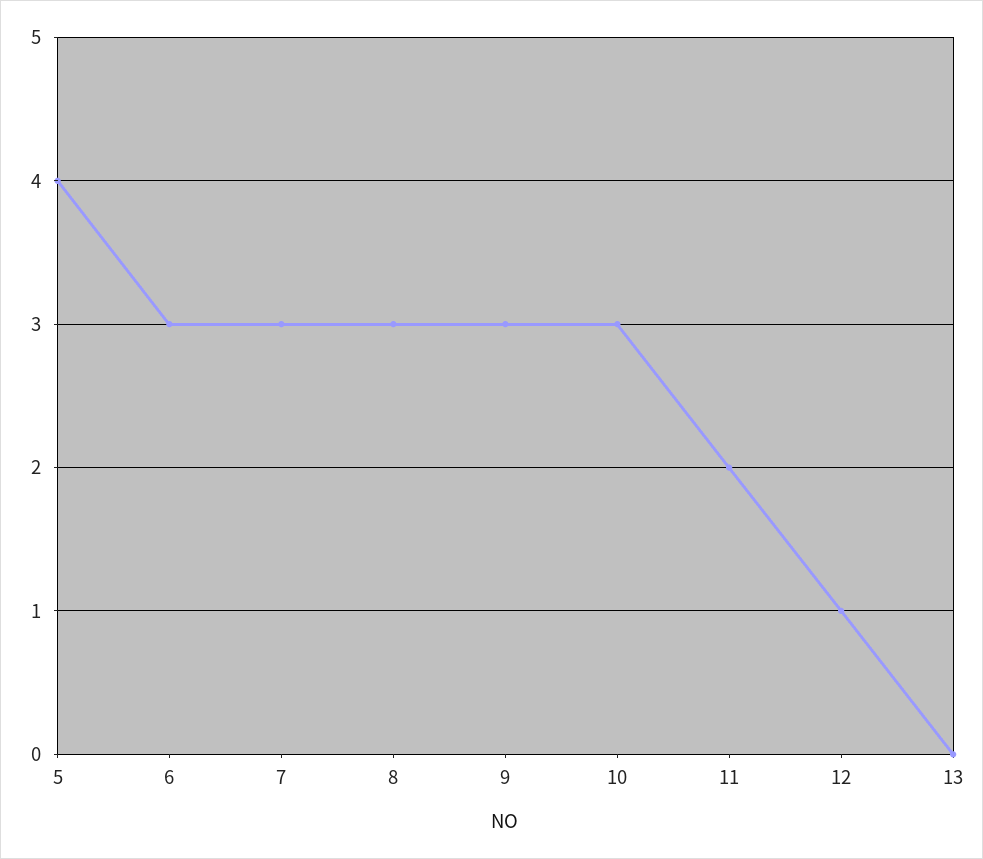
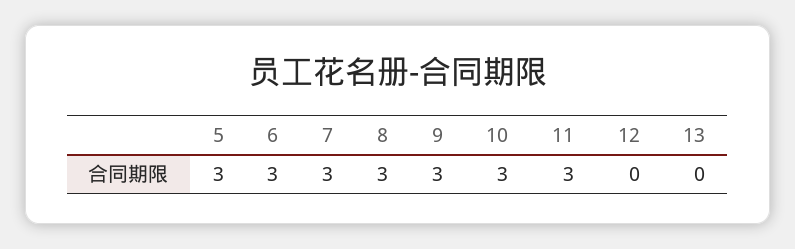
5: 4 -> 3
11: 2 -> 3
12: 1 -> 0

